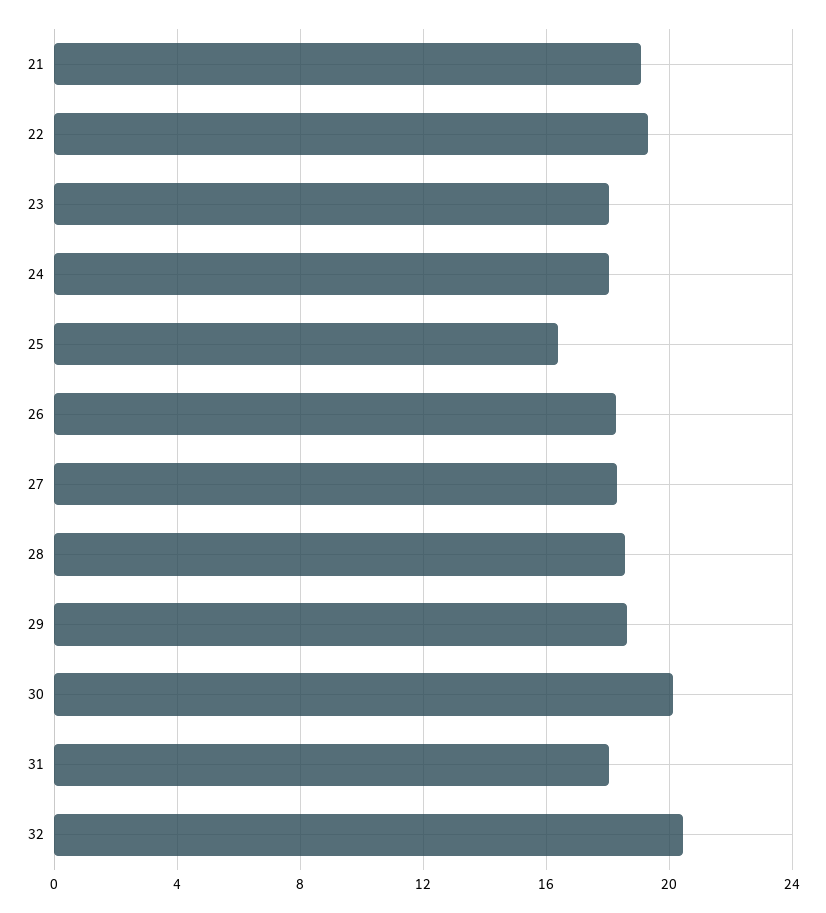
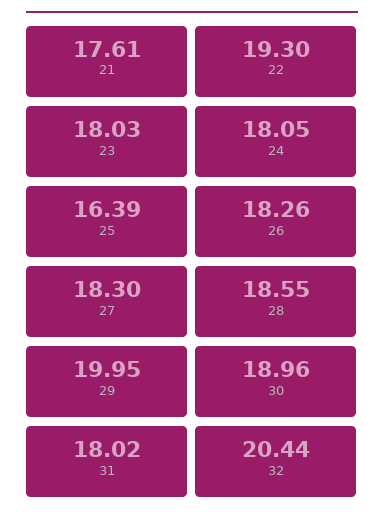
21: 19 -> 17.61
29: 18.5 -> 19.95
30: 20 -> 18.96

